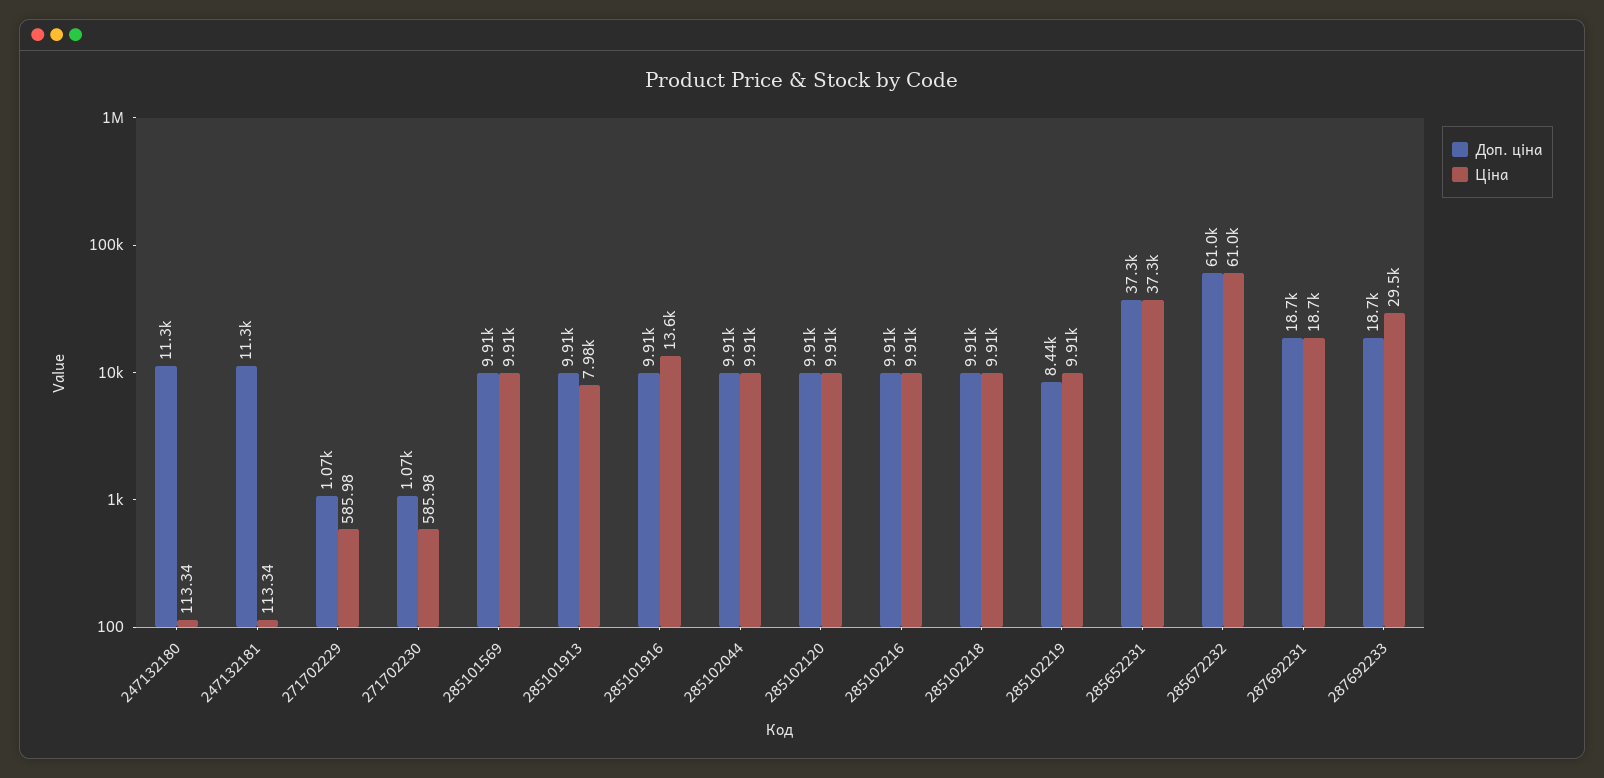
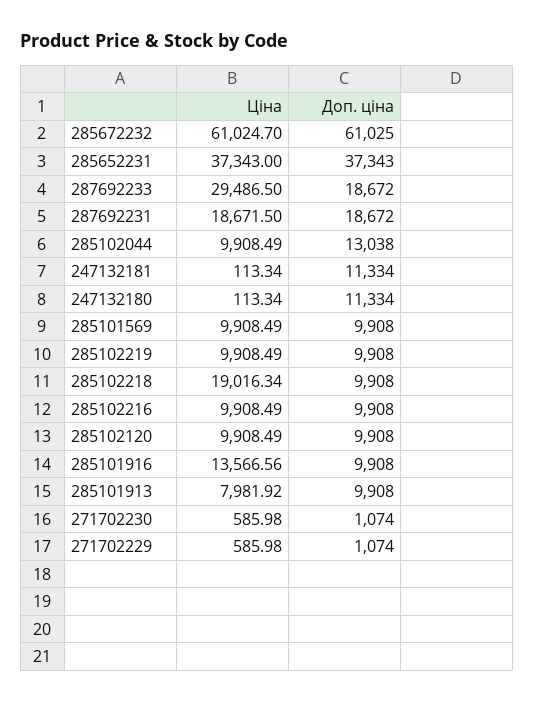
Доп. ціна, 285102044: 9910 -> 13038
Ціна, 285102218: 9910 -> 19016.34
Доп. ціна, 285102219: 8440 -> 9908

